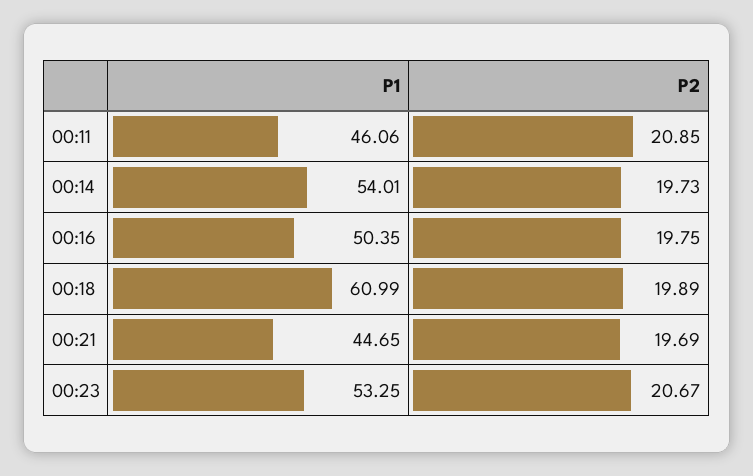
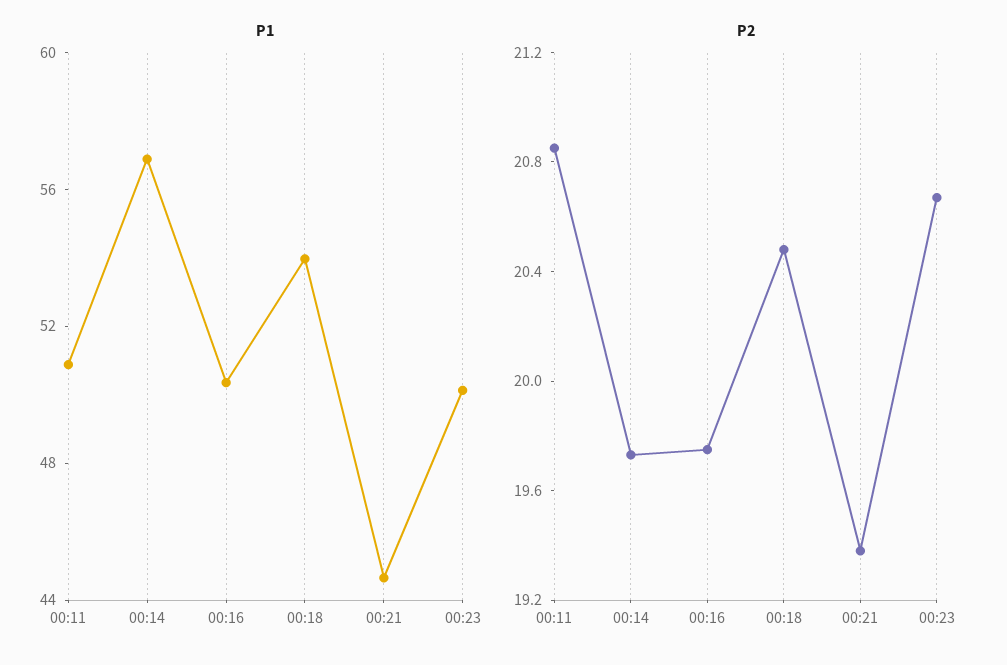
P1, 00:11: 46.06 -> 51
P1, 00:14: 54.01 -> 57
P1, 00:18: 60.99 -> 54
P2, 00:18: 19.89 -> 20.5
P2, 00:21: 19.69 -> 19.4
P1, 00:23: 53.25 -> 50

